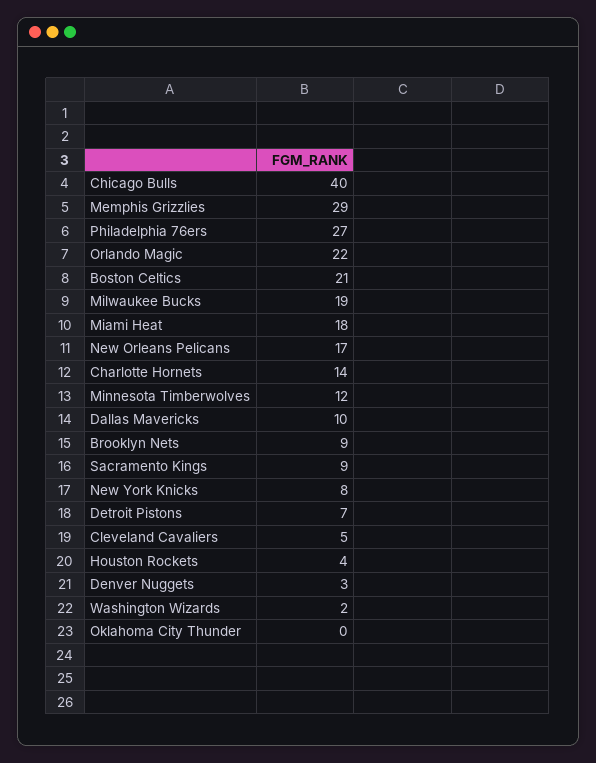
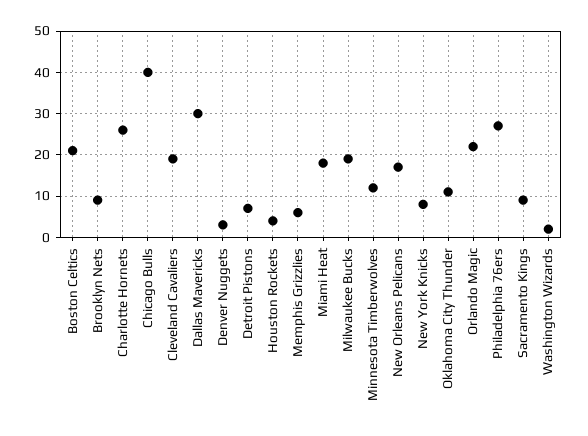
Memphis Grizzlies: 29 -> 5
Charlotte Hornets: 14 -> 25
Dallas Mavericks: 10 -> 30
Cleveland Cavaliers: 5 -> 20
Oklahoma City Thunder: 0 -> 10

